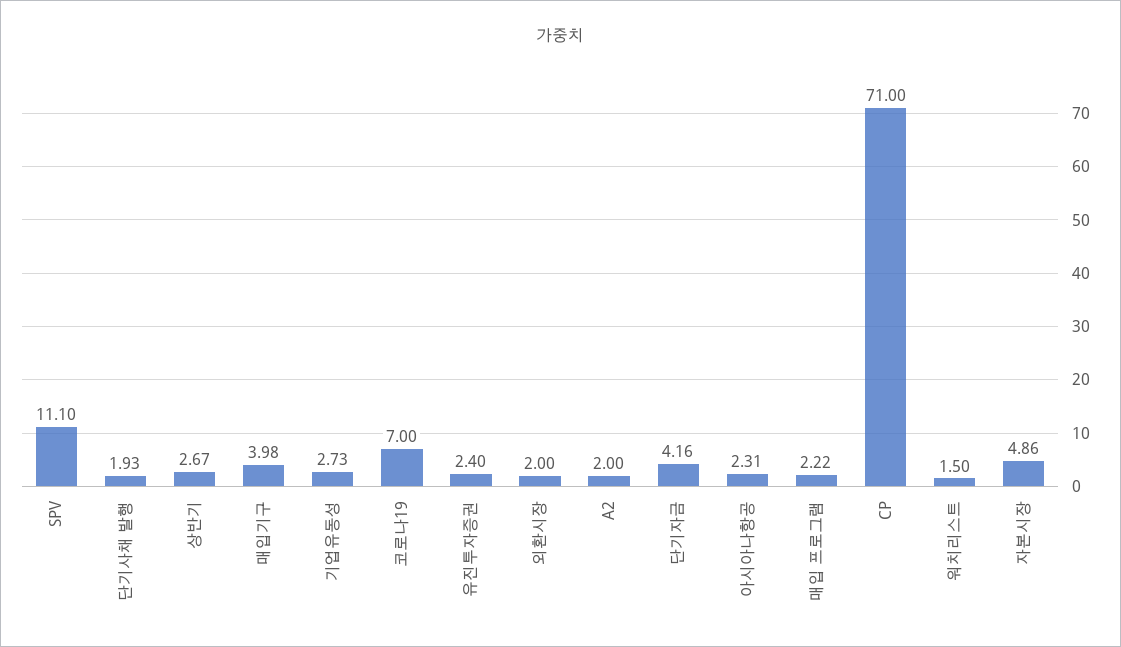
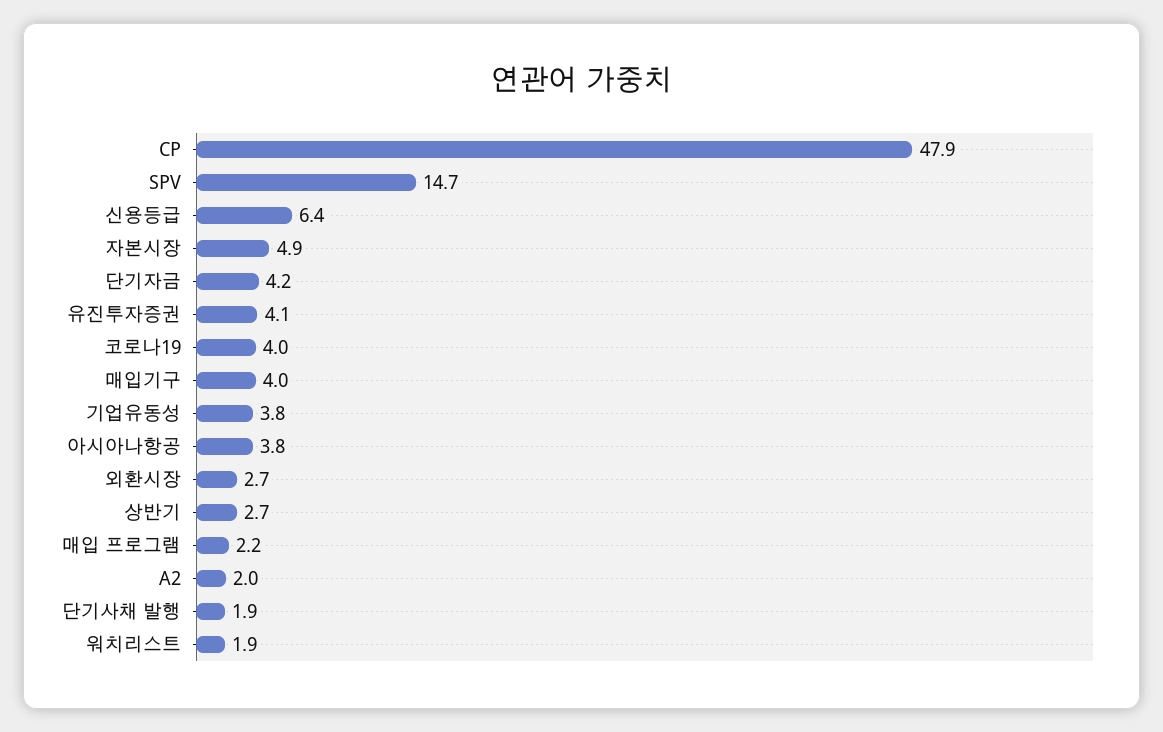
SPV: 11.1 -> 14.7
기업유동성: 2.73 -> 3.8
코로나19: 7 -> 4
유진투자증권: 2.4 -> 4.1
외환시장: 2 -> 2.7
아시아나항공: 2.31 -> 3.8
CP: 71 -> 47.9
워치리스트: 1.5 -> 1.9
신용등급: none -> 6.4

